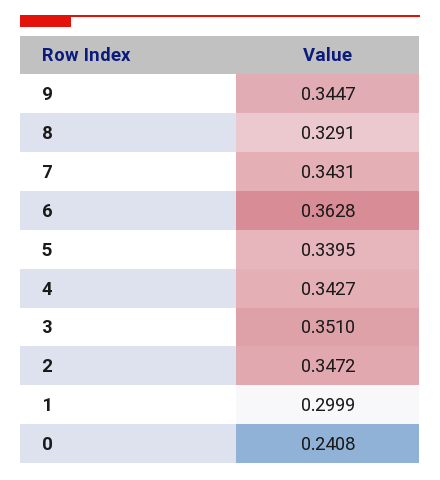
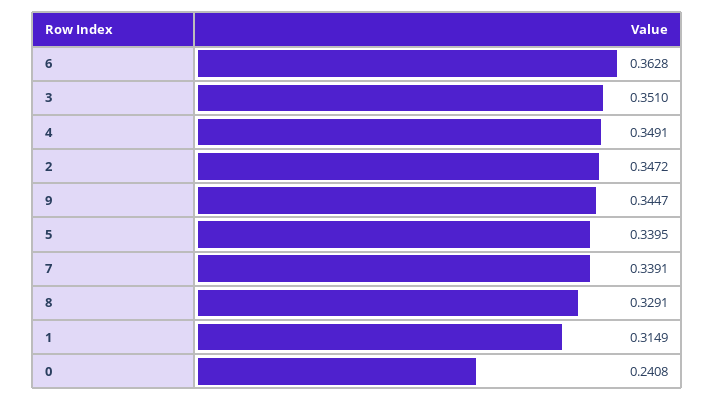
7: 0.3431 -> 0.3391
4: 0.3427 -> 0.3491
1: 0.2999 -> 0.3149

